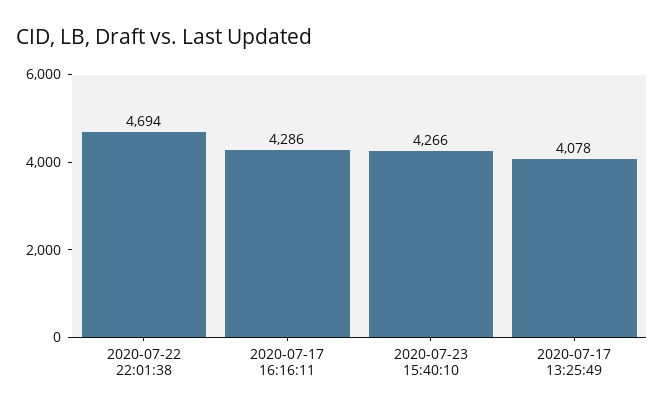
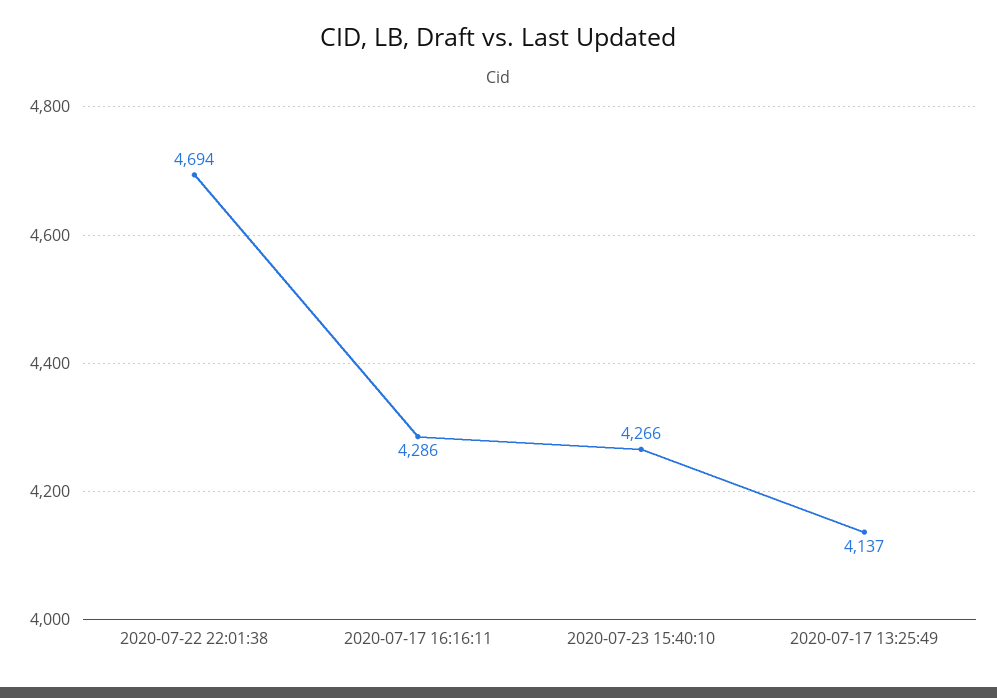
2020-07-17 13:25:49: 4078 -> 4137

